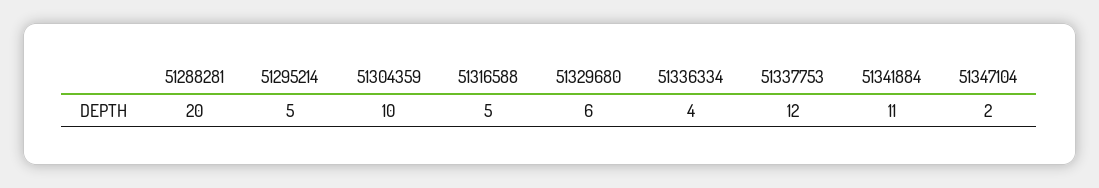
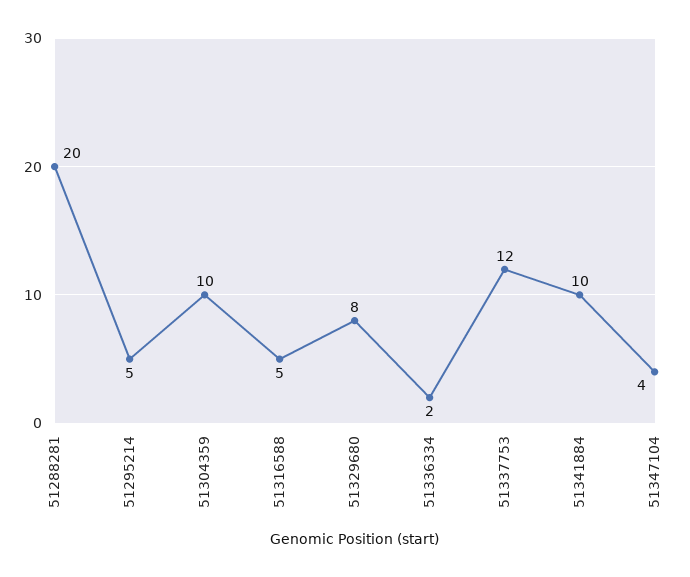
51329680: 6 -> 8
51336334: 4 -> 2
51341884: 11 -> 10
51347104: 2 -> 4

